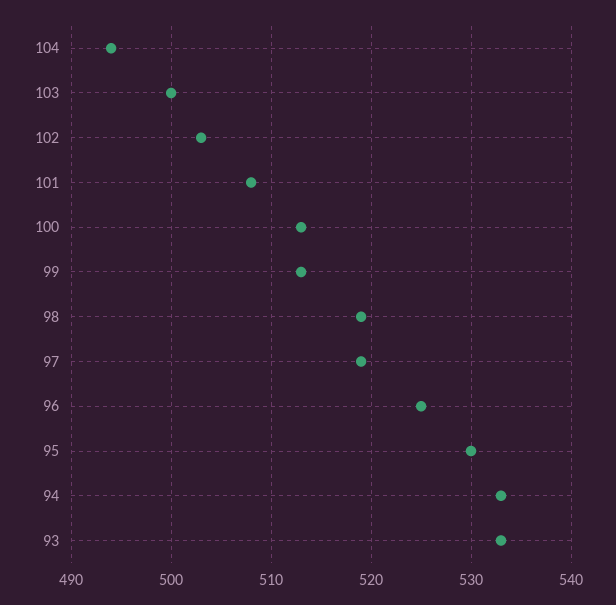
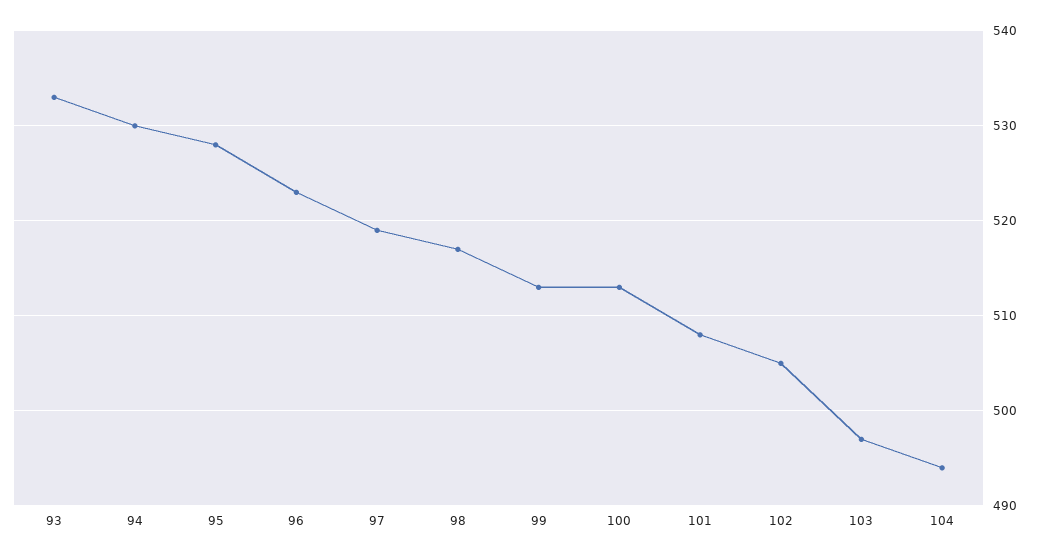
103: 500 -> 497
102: 503 -> 505
98: 519 -> 517
96: 525 -> 523
95: 530 -> 528
94: 533 -> 530

